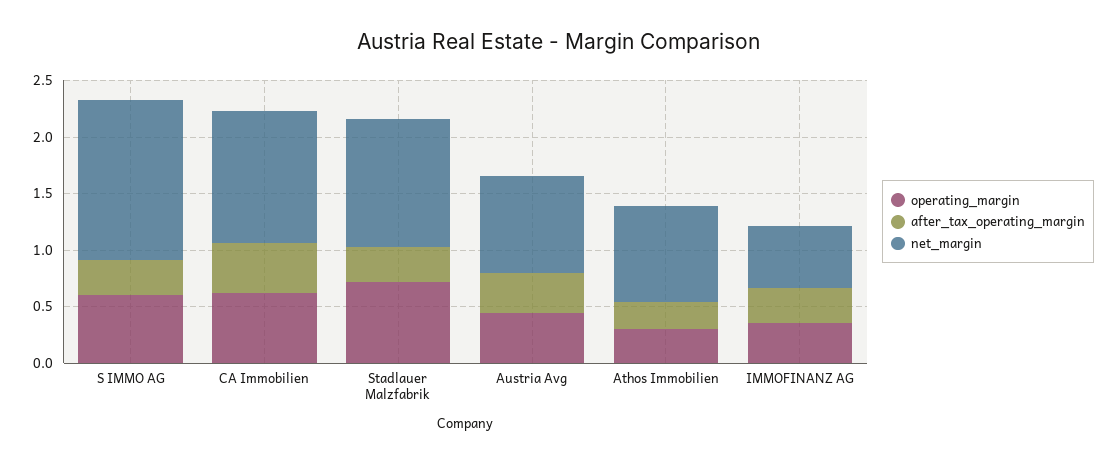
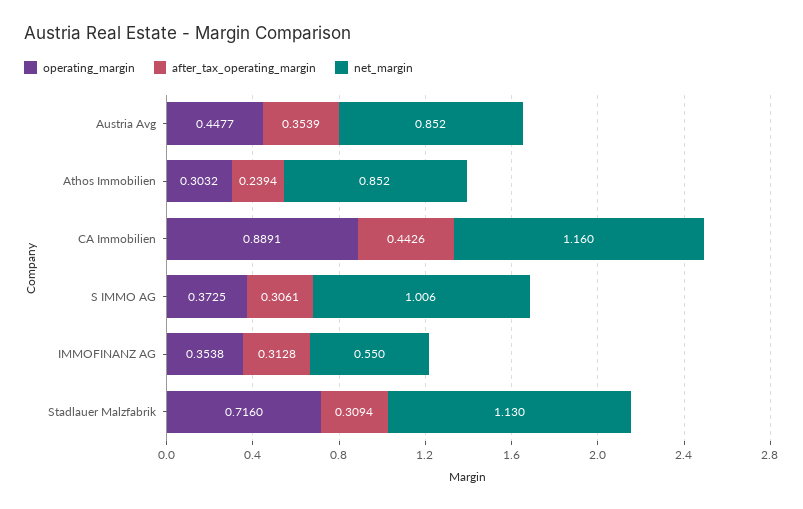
operating_margin, S IMMO AG: 0.6 -> 0.3725
net_margin, S IMMO AG: 1.4 -> 1.006
operating_margin, CA Immobilien: 0.6 -> 0.8891

